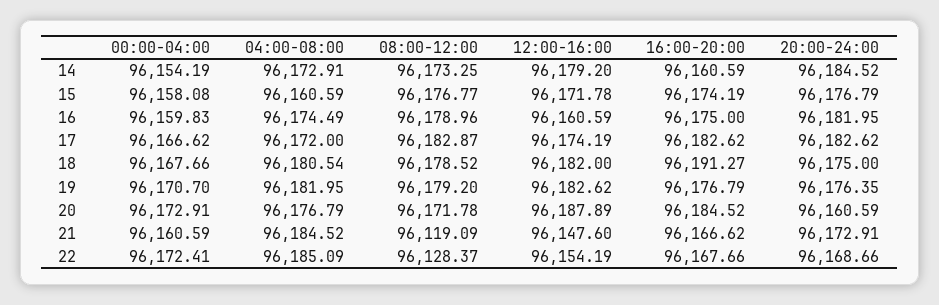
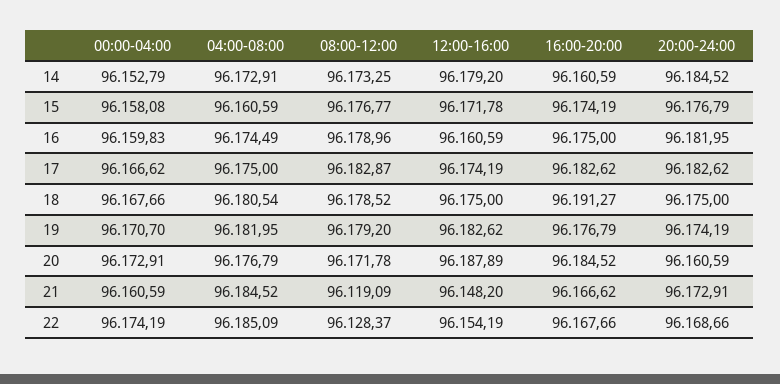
00:00-04:00, 14: 96154.19 -> 96152.79
04:00-08:00, 17: 96172 -> 96175
12:00-16:00, 18: 96182 -> 96175
20:00-24:00, 19: 96176.35 -> 96174.19
12:00-16:00, 21: 96147.6 -> 96148.2
00:00-04:00, 22: 96172.41 -> 96174.19

